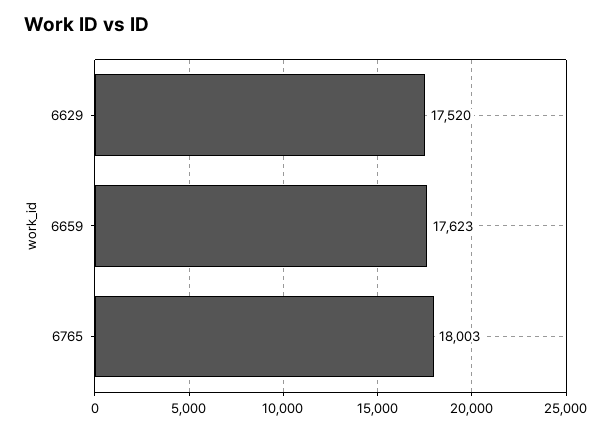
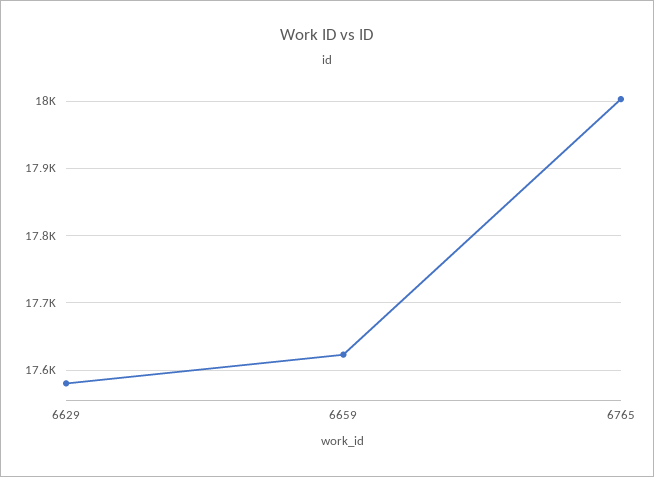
6629: 17520 -> 17580

